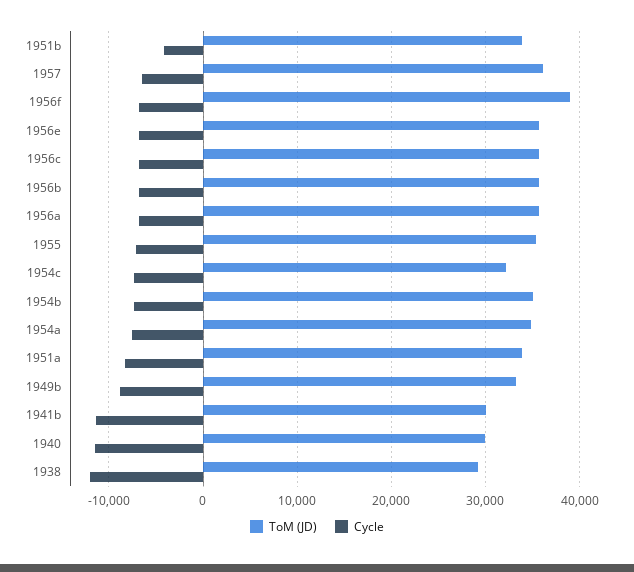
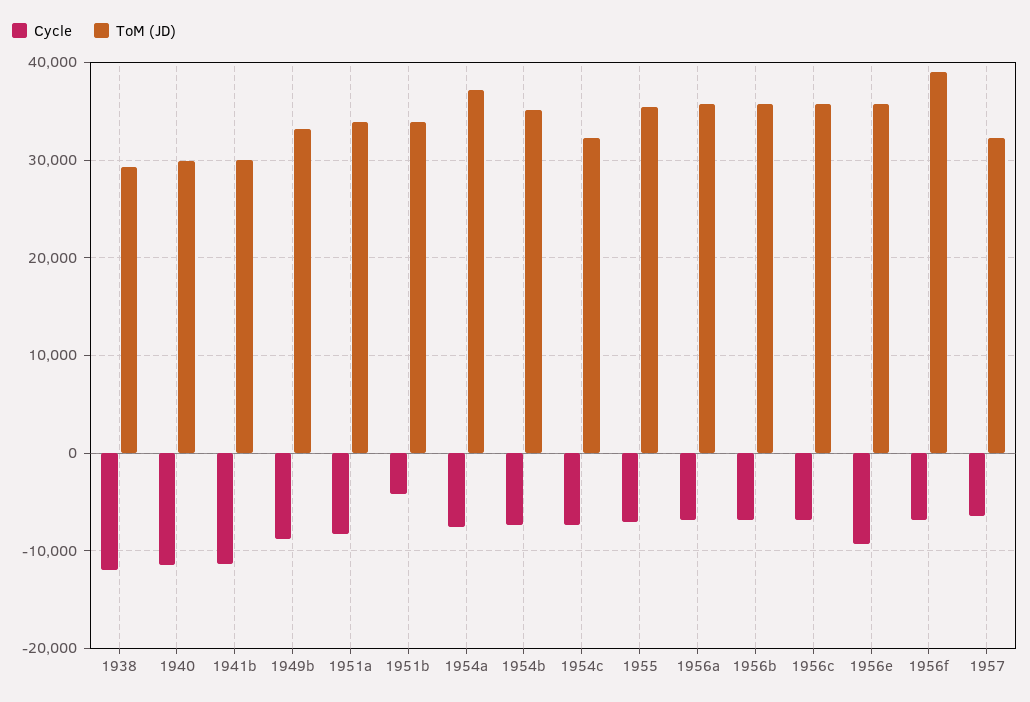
ToM (JD), 1957: 36000 -> 32000
Cycle, 1956e: -7000 -> -9000
ToM (JD), 1954a: 35000 -> 37000

